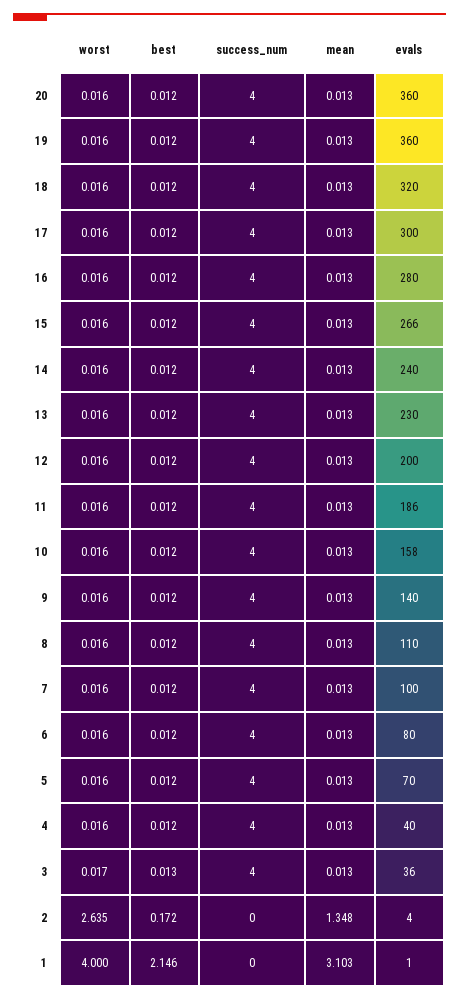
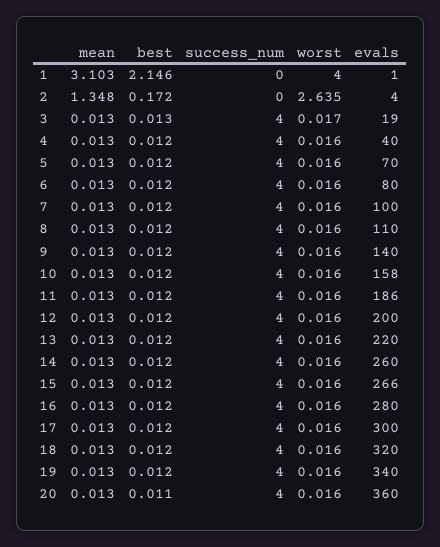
best, 20: 0.012 -> 0.011
evals, 19: 360 -> 340
evals, 14: 240 -> 260
evals, 13: 230 -> 220
evals, 3: 36 -> 19

